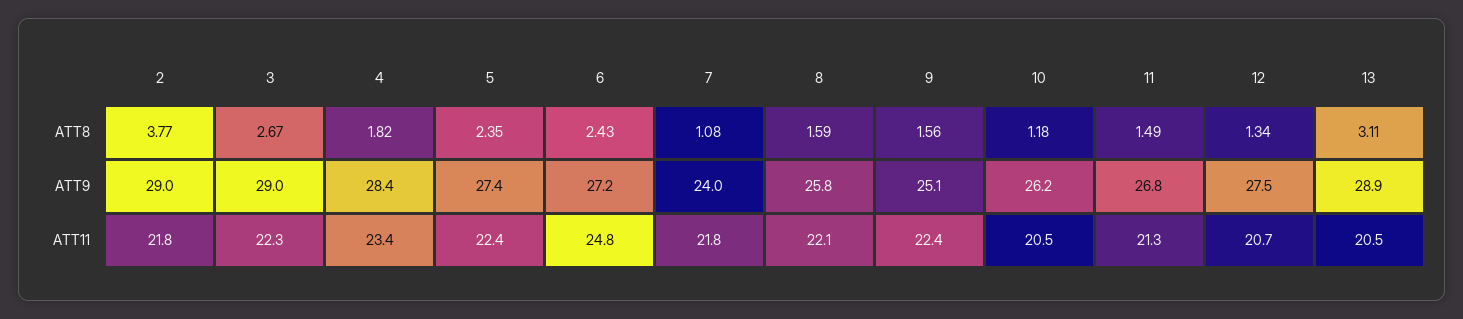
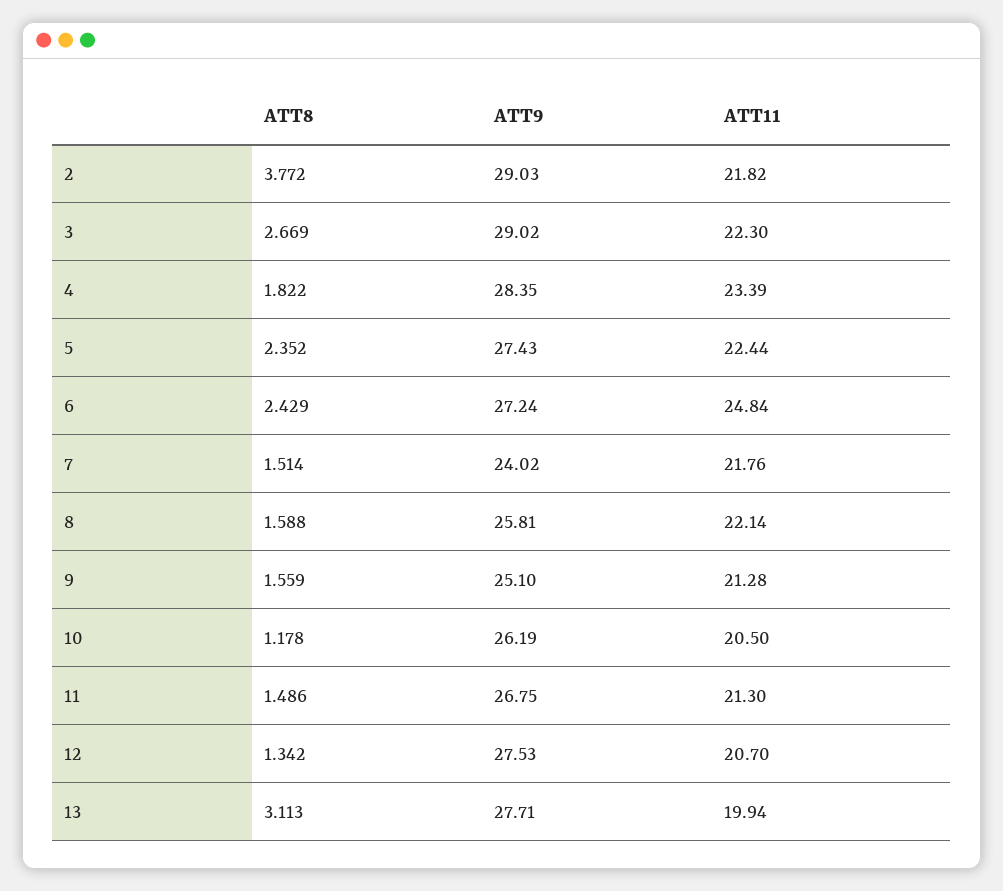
7, ATT8: 1.08 -> 1.514
13, ATT9: 28.9 -> 27.71
9, ATT11: 22.4 -> 21.28
13, ATT11: 20.5 -> 19.94

